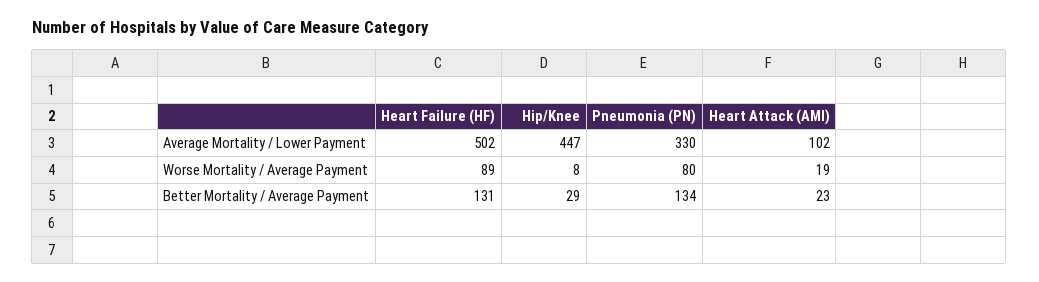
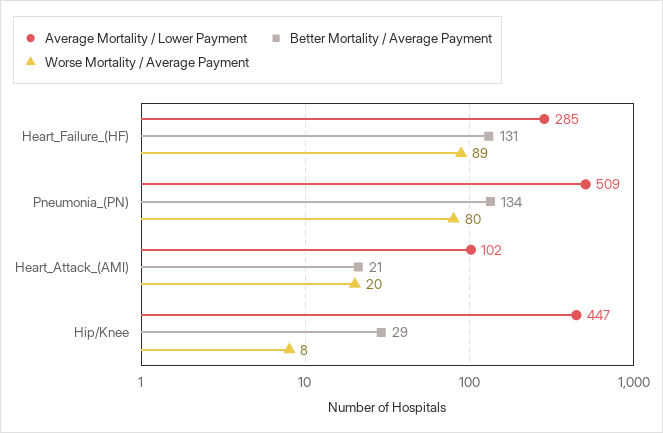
Average Mortality / Lower Payment, Heart Failure (HF): 502 -> 285
Average Mortality / Lower Payment, Pneumonia (PN): 330 -> 509
Worse Mortality / Average Payment, Heart Attack (AMI): 19 -> 20
Better Mortality / Average Payment, Heart Attack (AMI): 23 -> 21

